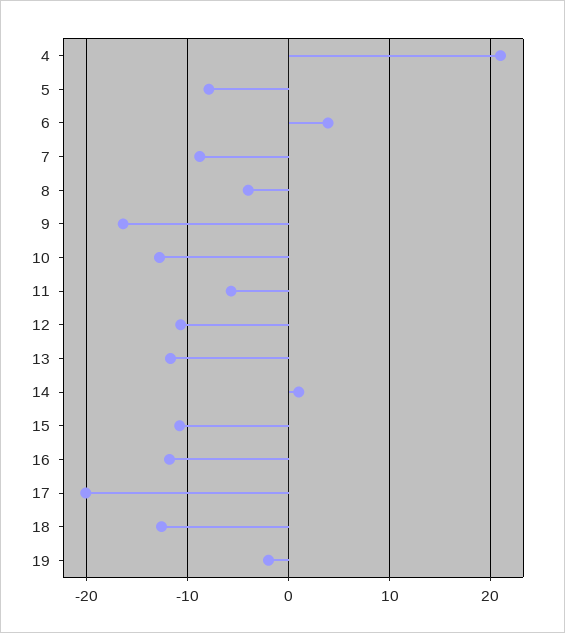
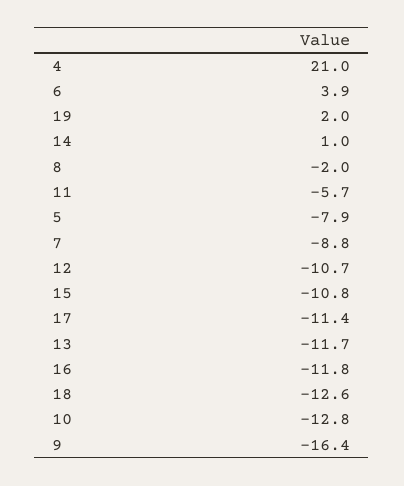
8: -4 -> -2
17: -20 -> -11.4
19: -2 -> 2

